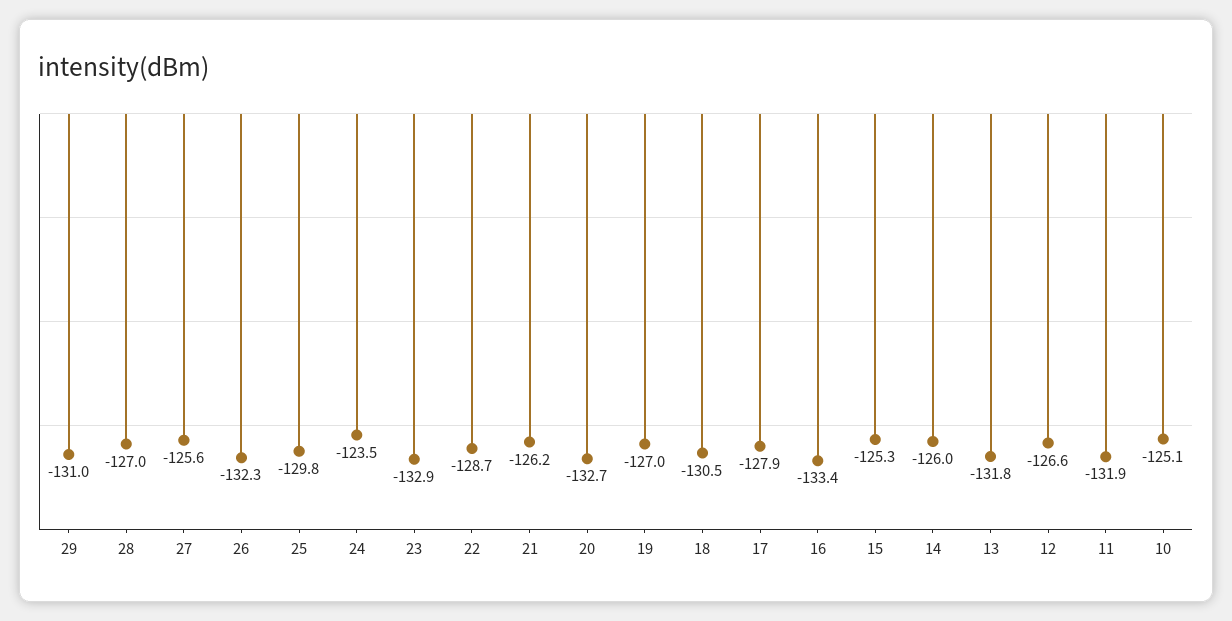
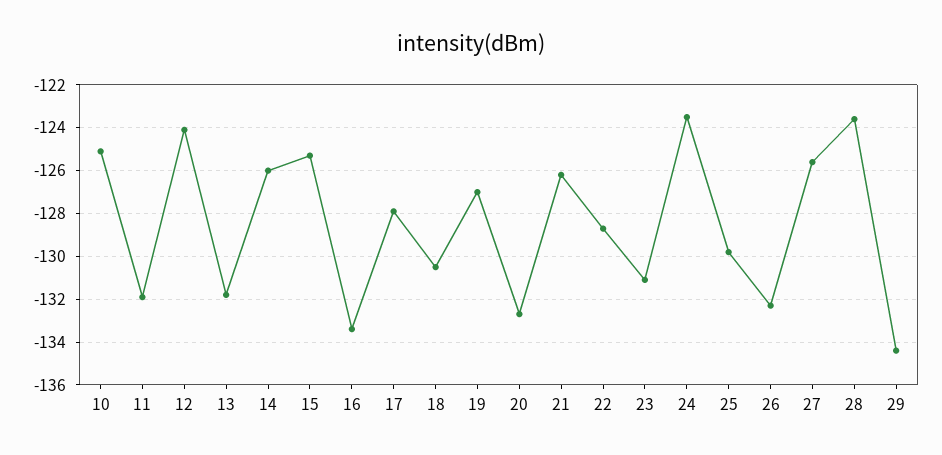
29: -131 -> -134.5
28: -127 -> -123.5
23: -132.9 -> -131
12: -126.6 -> -124

